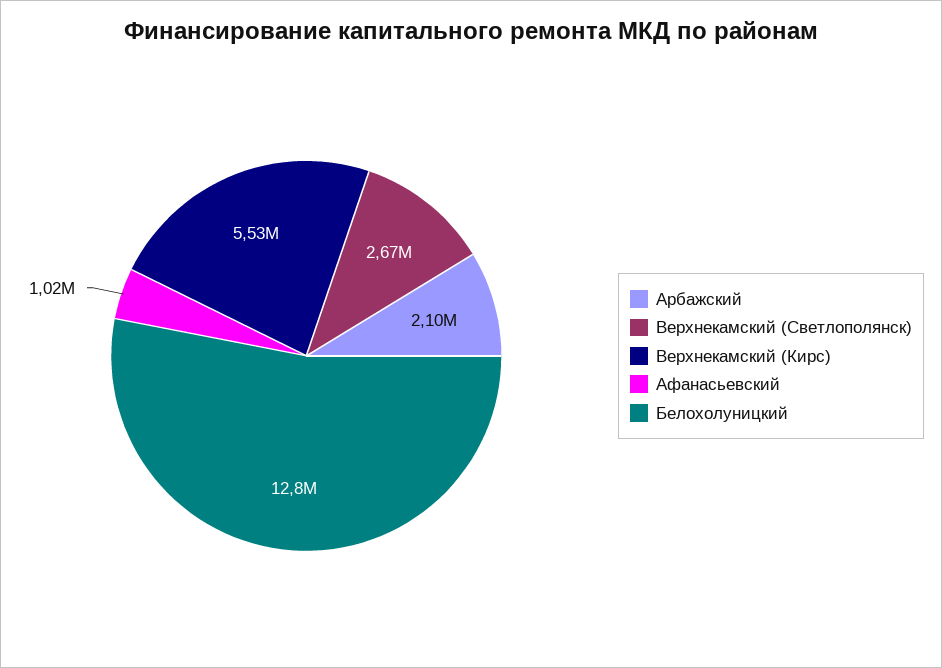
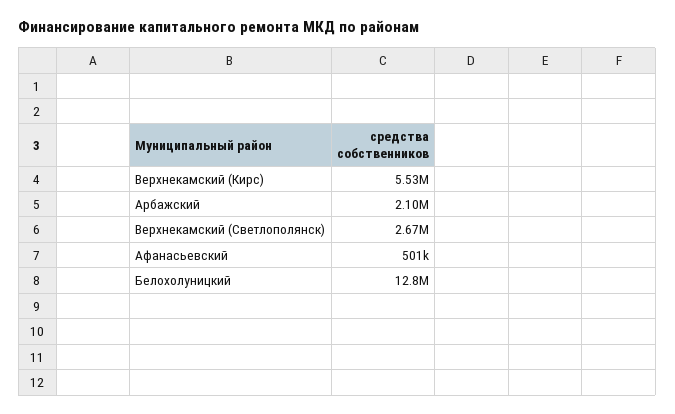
Афанасьевский: 1020000 -> 501000

